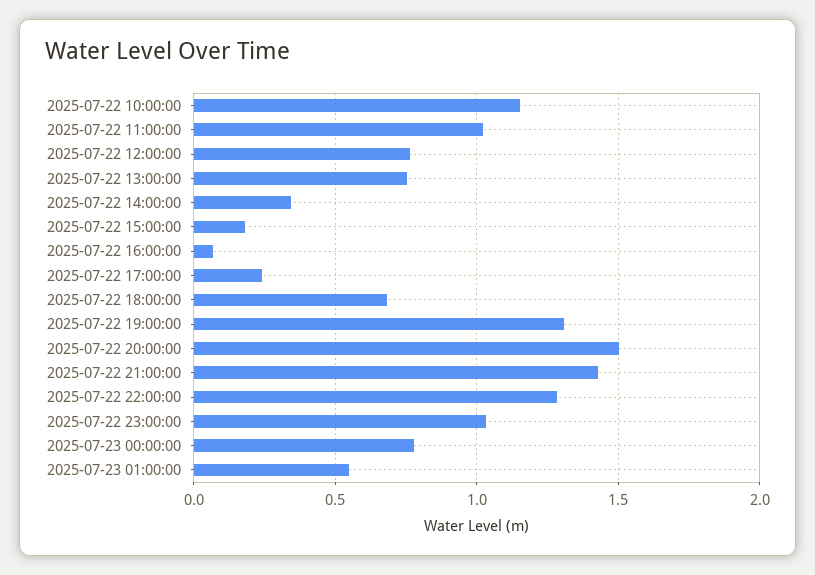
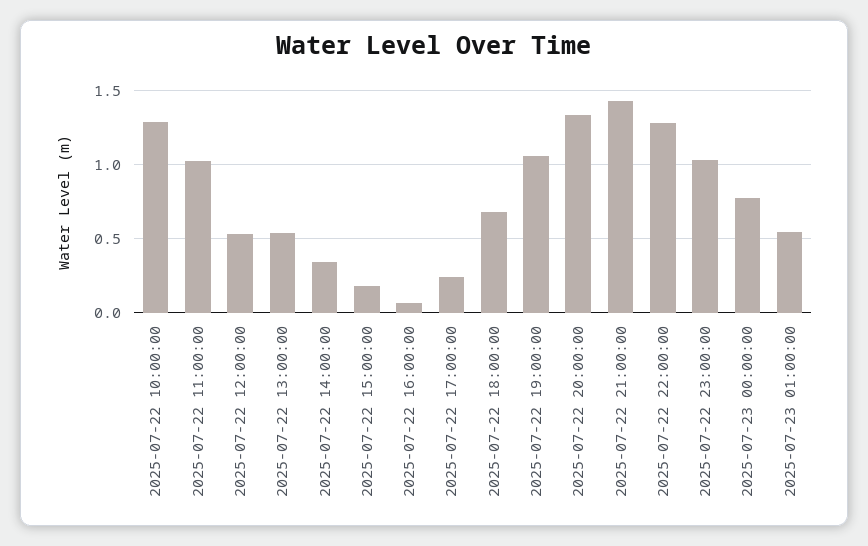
2025-07-22 10:00:00: 1.15 -> 1.3
2025-07-22 12:00:00: 0.75 -> 0.55
2025-07-22 13:00:00: 0.75 -> 0.55
2025-07-22 19:00:00: 1.3 -> 1.05
2025-07-22 20:00:00: 1.5 -> 1.35

